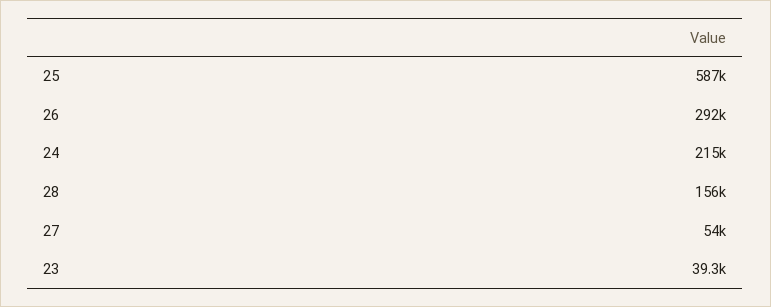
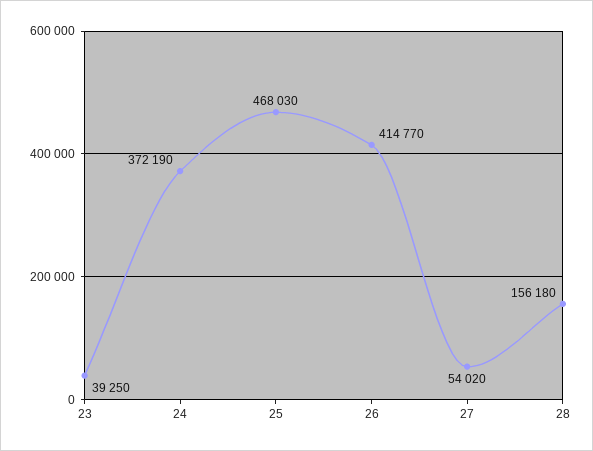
25: 587000 -> 468030
26: 292000 -> 414770
24: 215000 -> 372190

